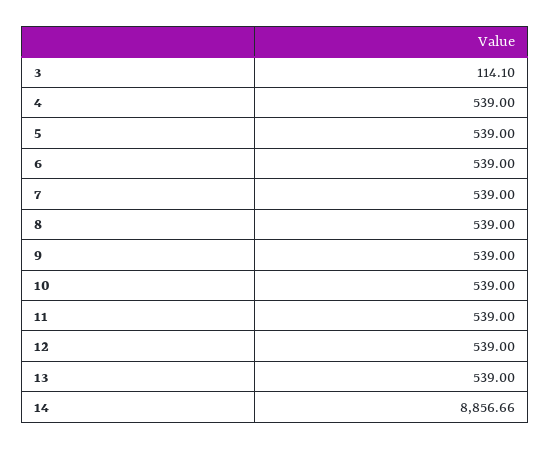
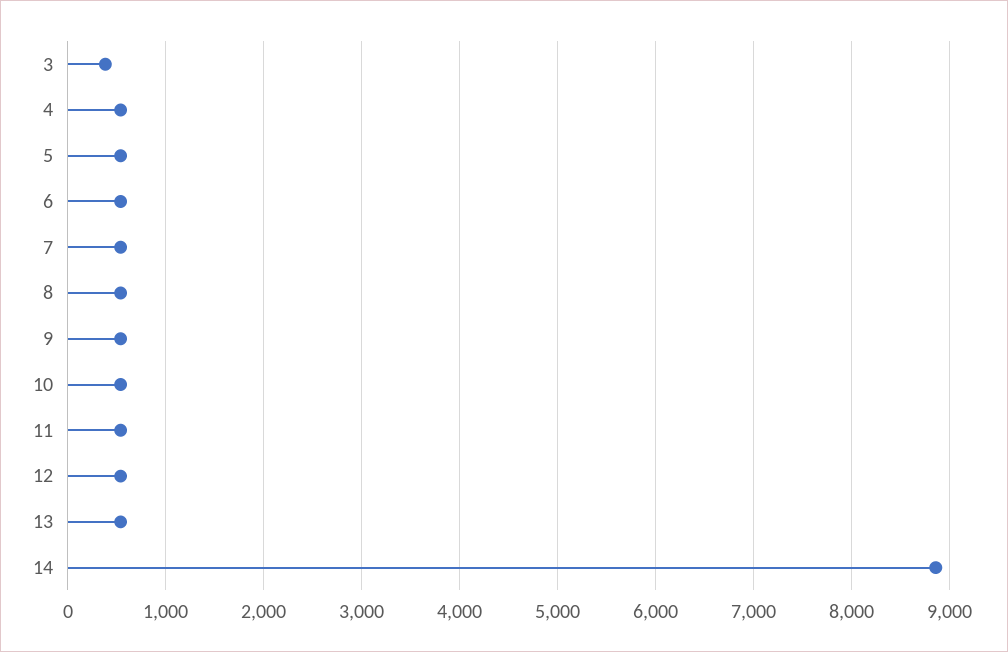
3: 114.1 -> 400

